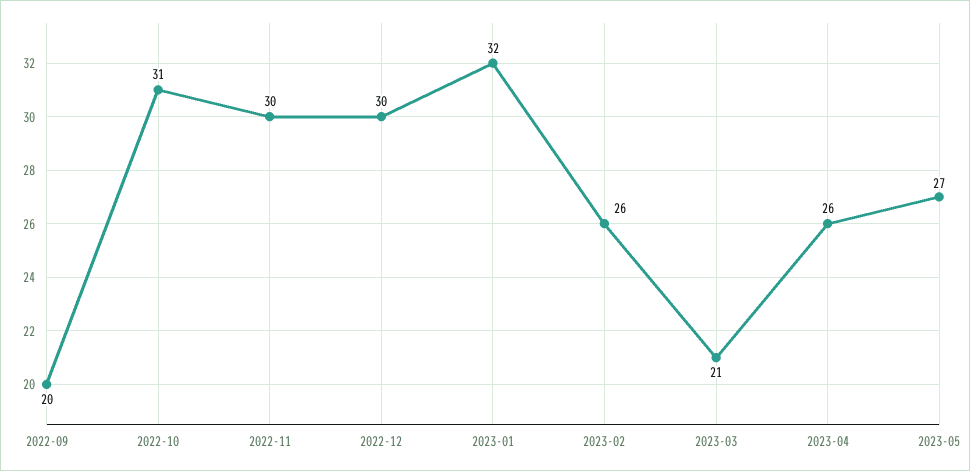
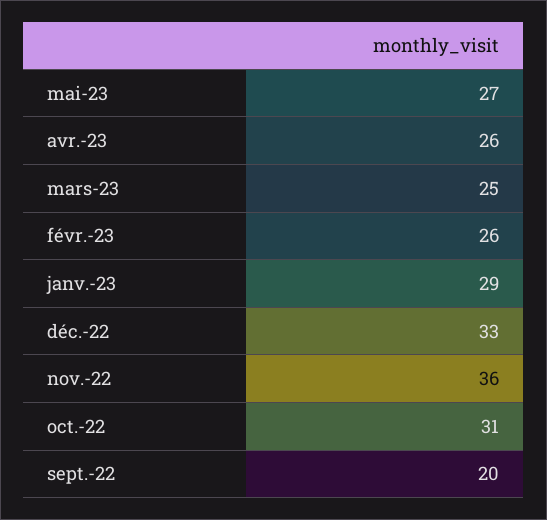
2022-11: 30 -> 36
2022-12: 30 -> 33
2023-01: 32 -> 29
2023-03: 21 -> 25

